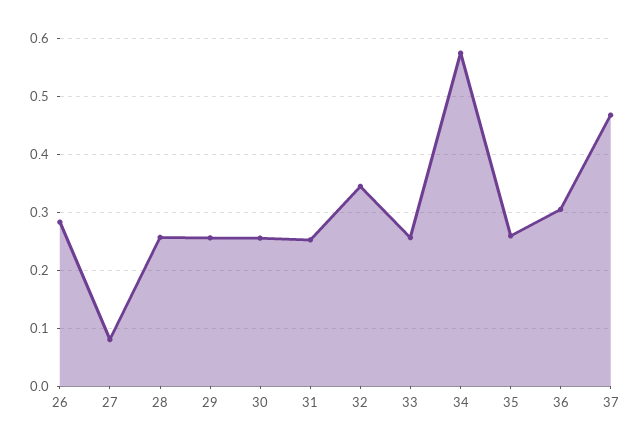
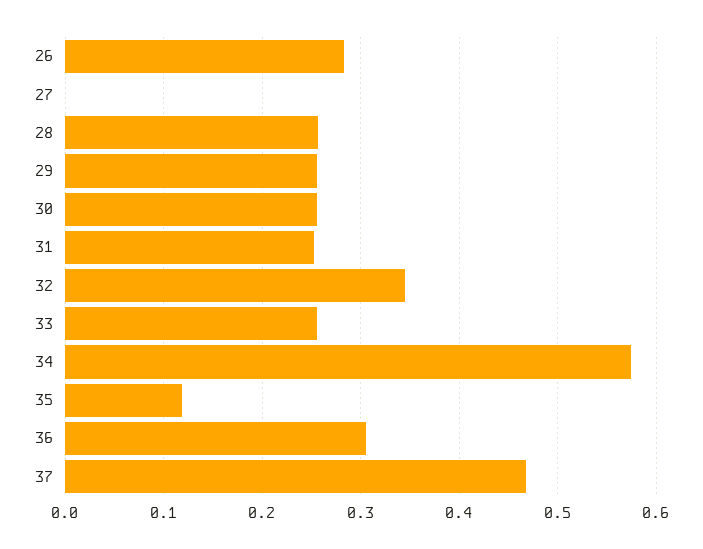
27: 0.08 -> 0
35: 0.26 -> 0.12

